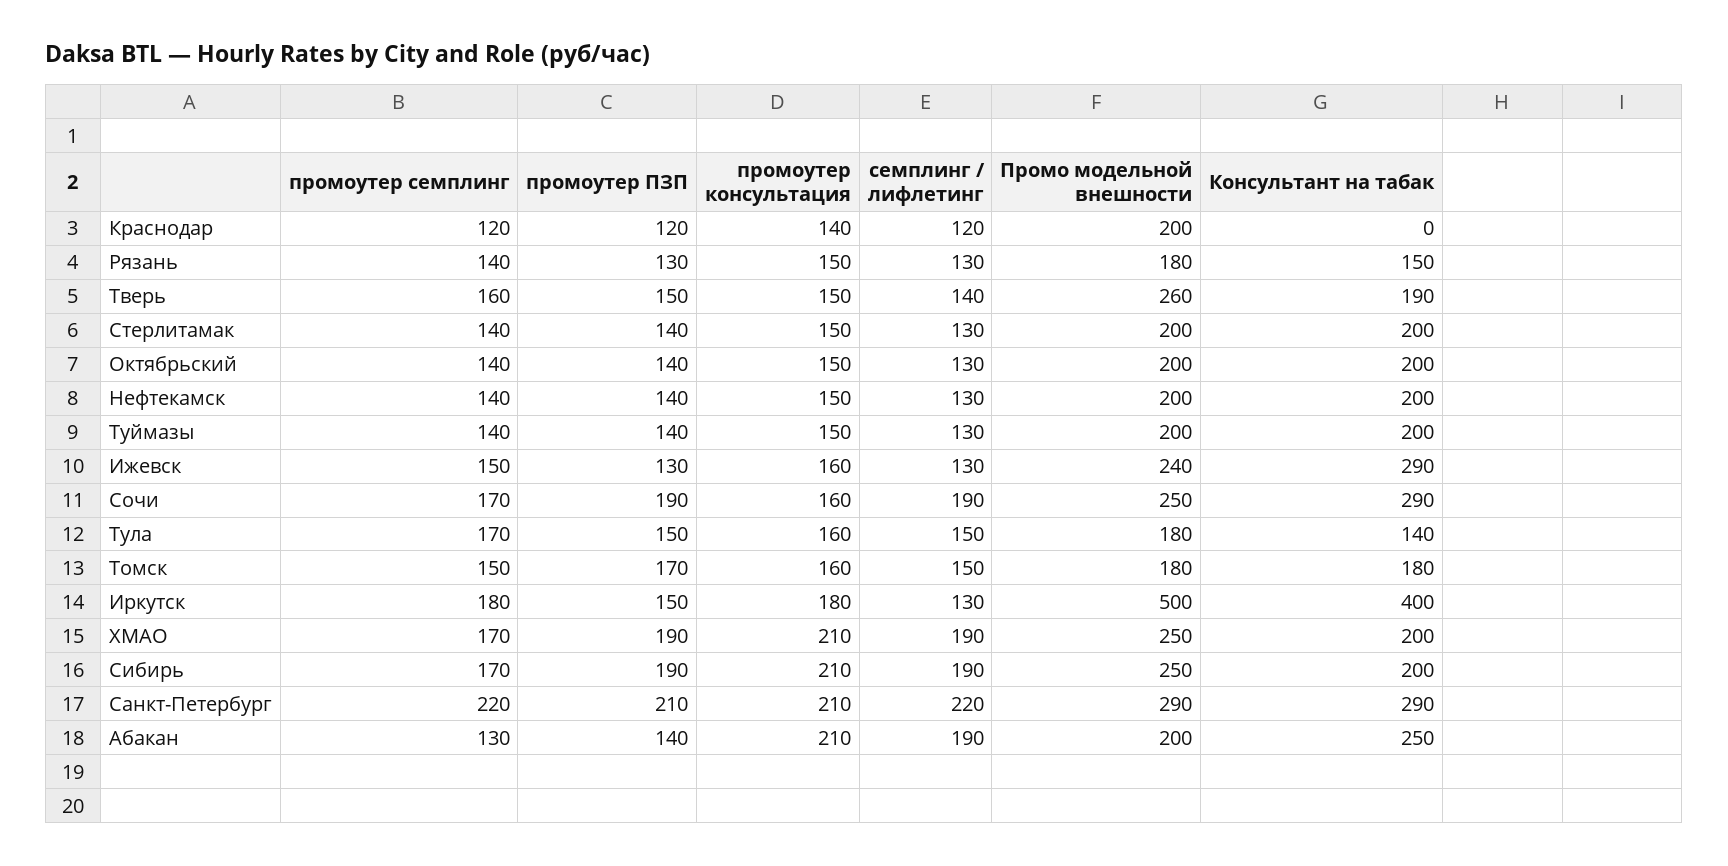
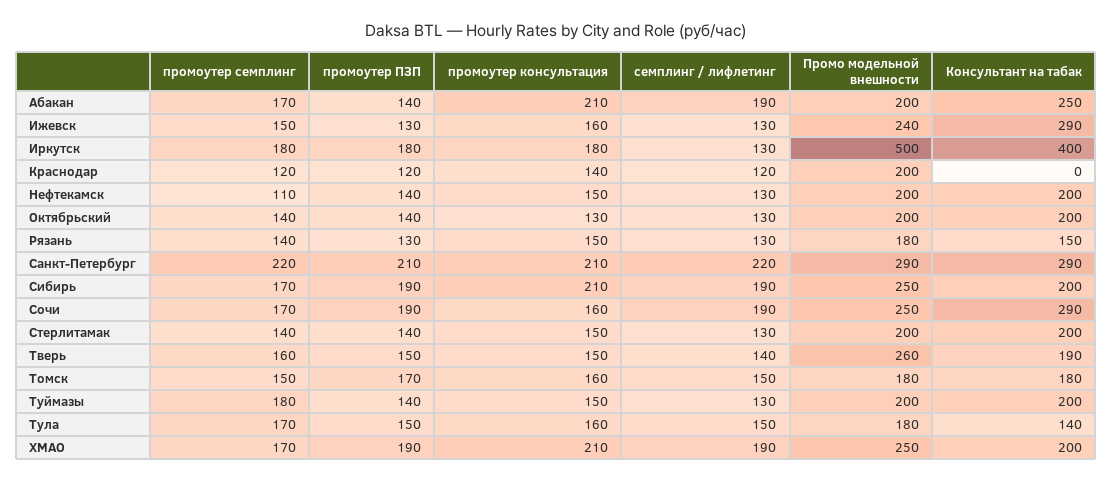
промоутер консультация, Октябрьский: 150 -> 130
промоутер семплинг, Нефтекамск: 140 -> 110
промоутер семплинг, Туймазы: 140 -> 180
промоутер ПЗП, Иркутск: 150 -> 180
промоутер семплинг, Абакан: 130 -> 170

